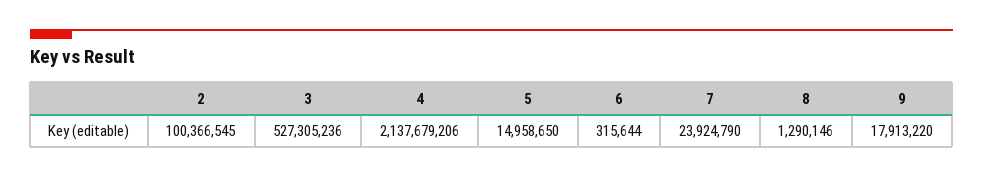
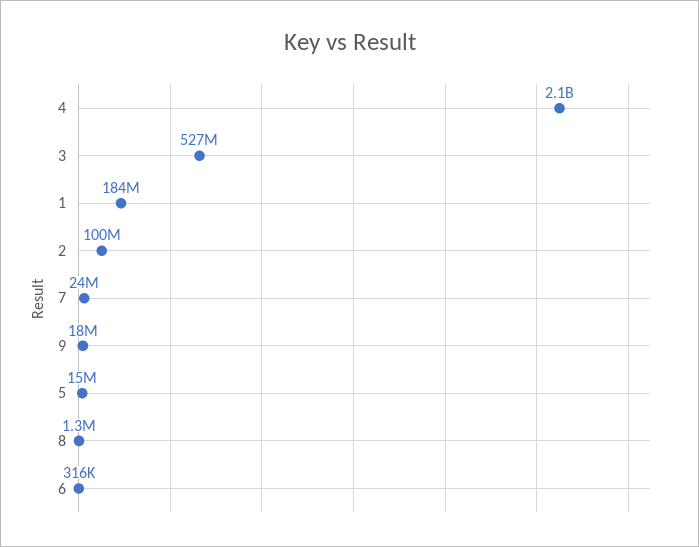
1: none -> 184000000

